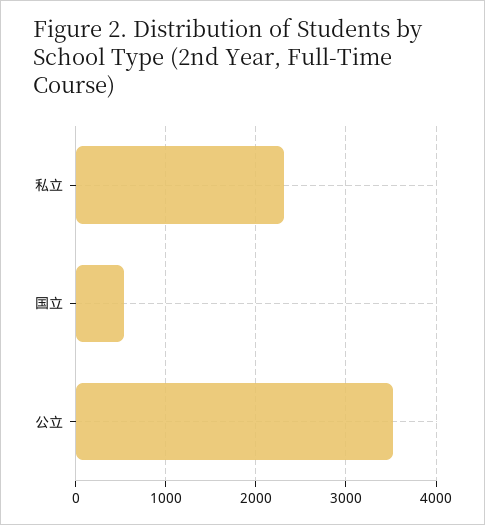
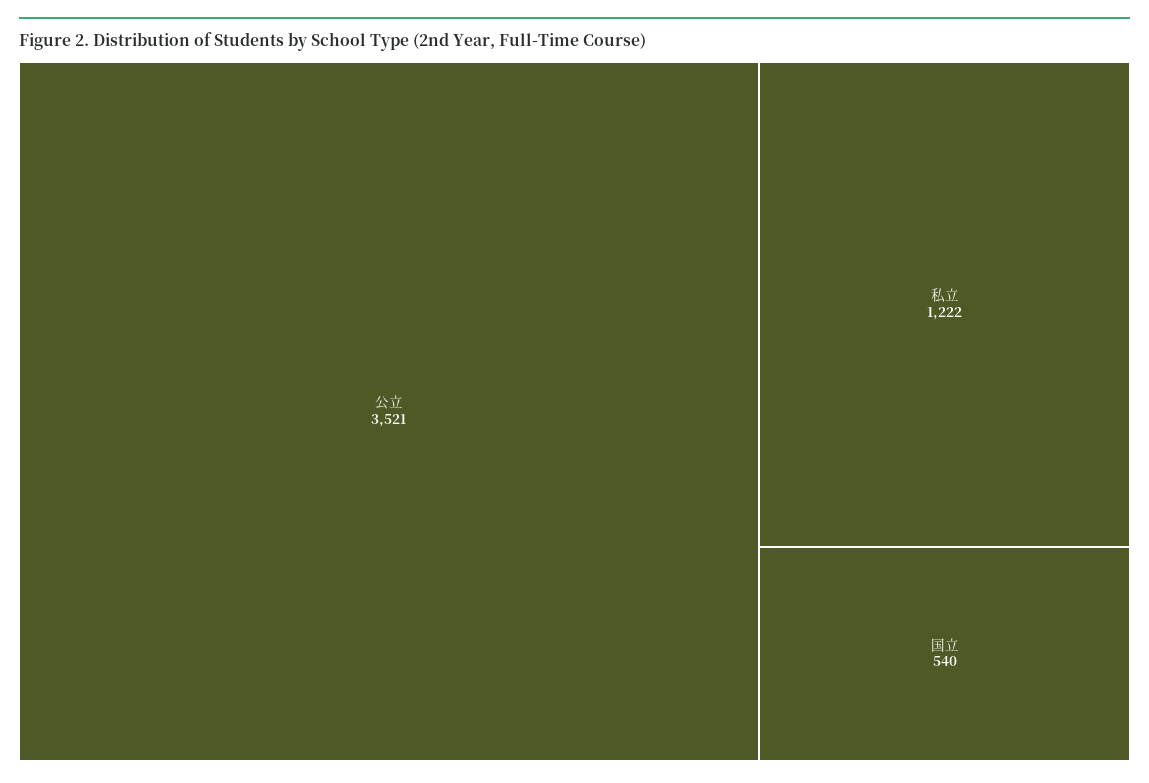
私立: 2300 -> 1222

